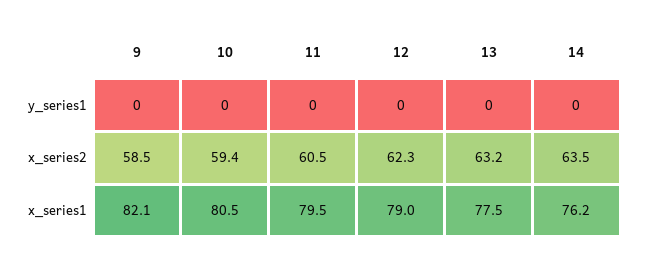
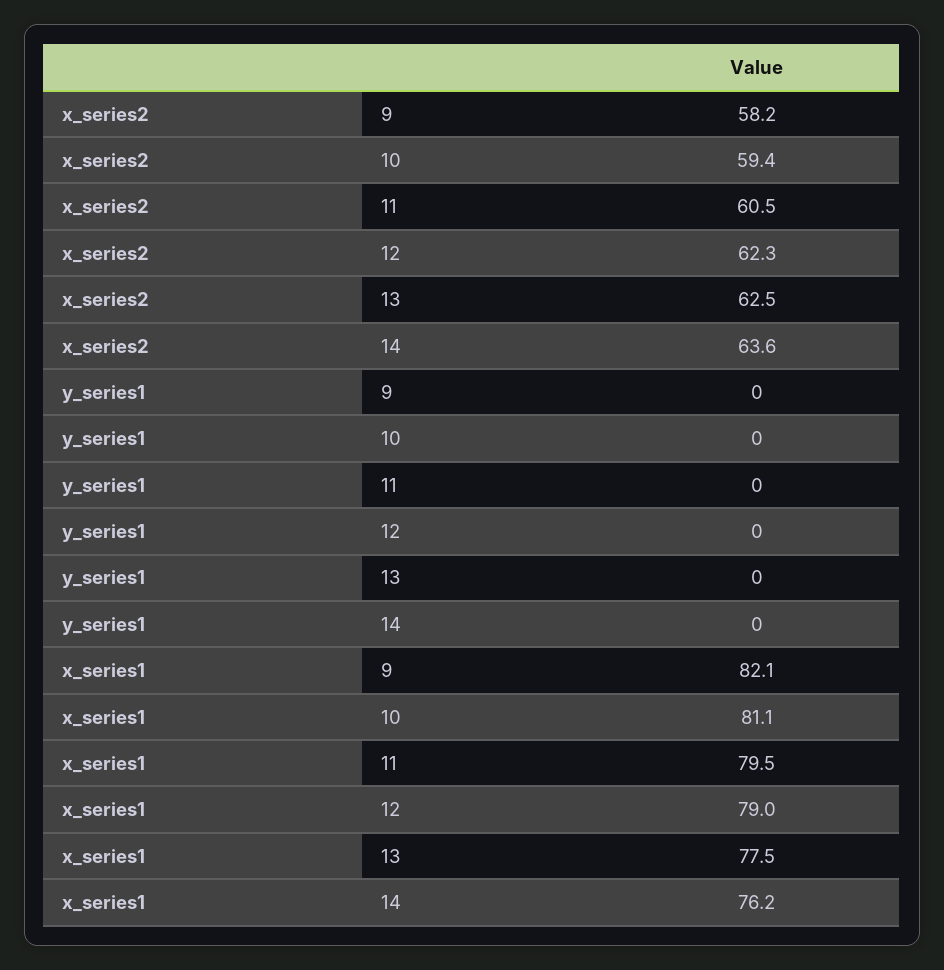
9, x_series2: 58.5 -> 58.2
13, x_series2: 63.2 -> 62.5
14, x_series2: 63.5 -> 63.6
10, x_series1: 80.5 -> 81.1

